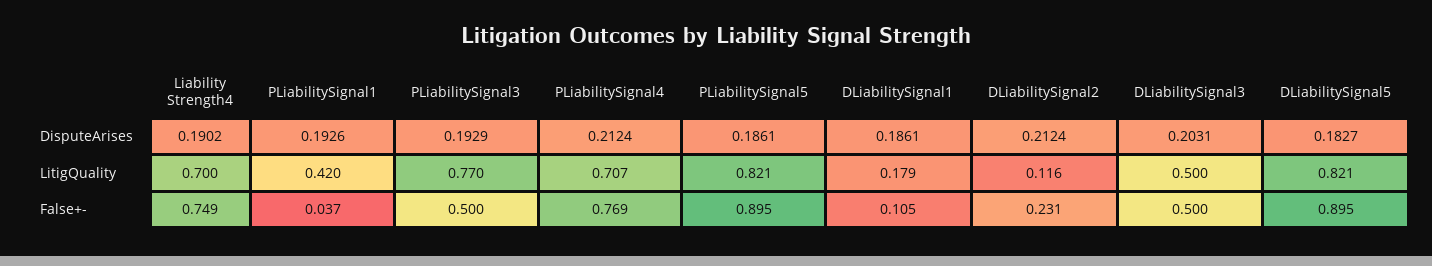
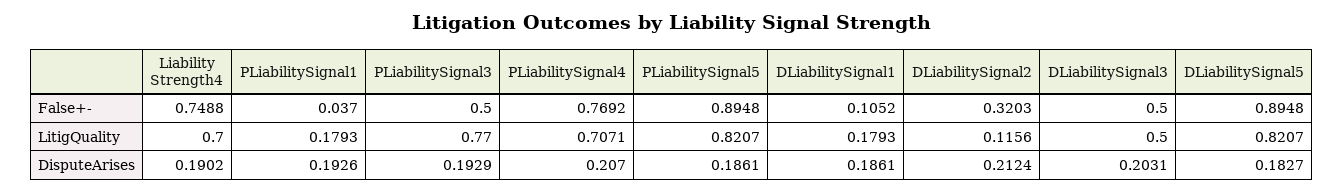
PLiabilitySignal4, DisputeArises: 0.2124 -> 0.207
PLiabilitySignal1, LitigQuality: 0.42 -> 0.1793
DLiabilitySignal2, False+-: 0.231 -> 0.3203

